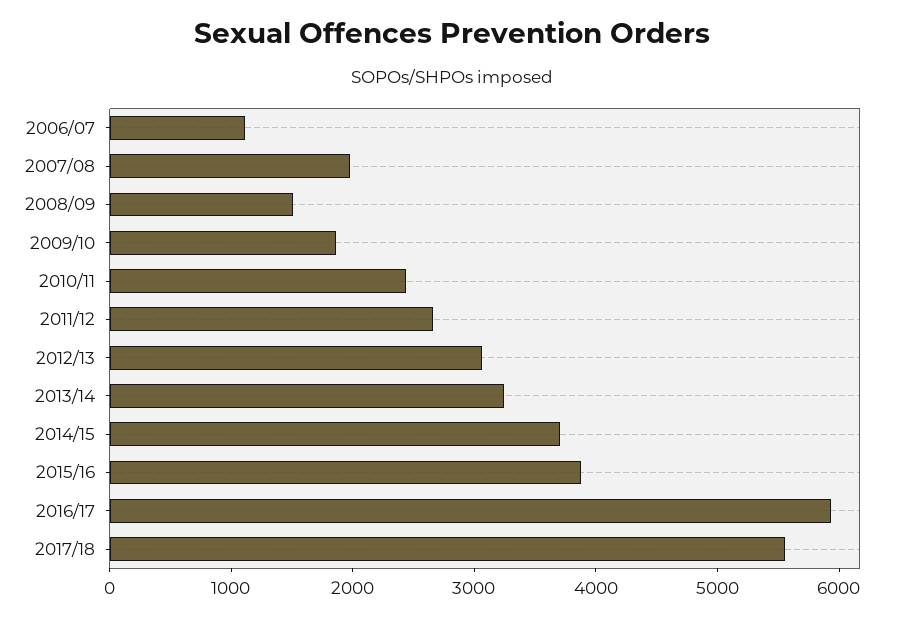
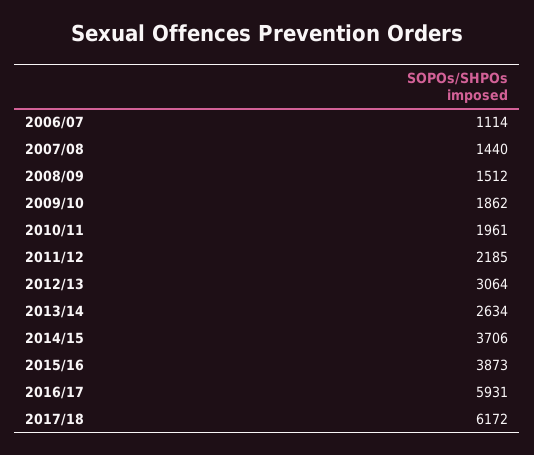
2007/08: 2000 -> 1440
2010/11: 2400 -> 1961
2011/12: 2600 -> 2185
2013/14: 3200 -> 2634
2017/18: 5600 -> 6172

